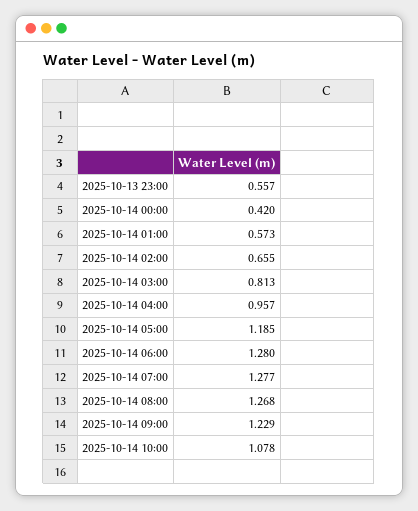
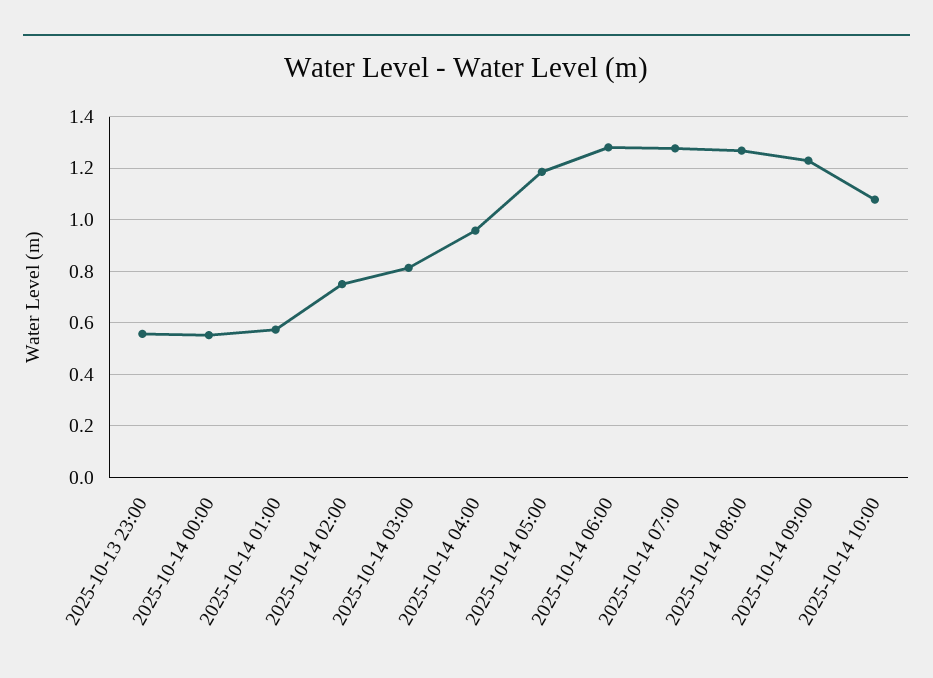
2025-10-14 00:00: 0.42 -> 0.55
2025-10-14 02:00: 0.655 -> 0.75

